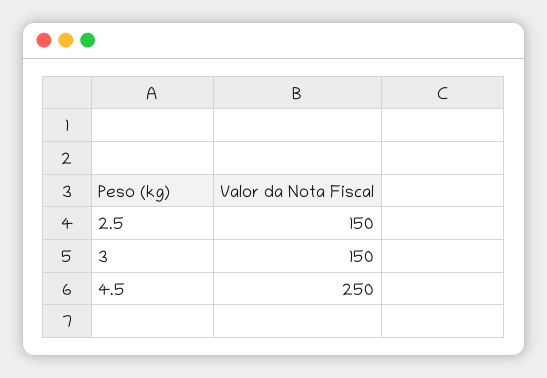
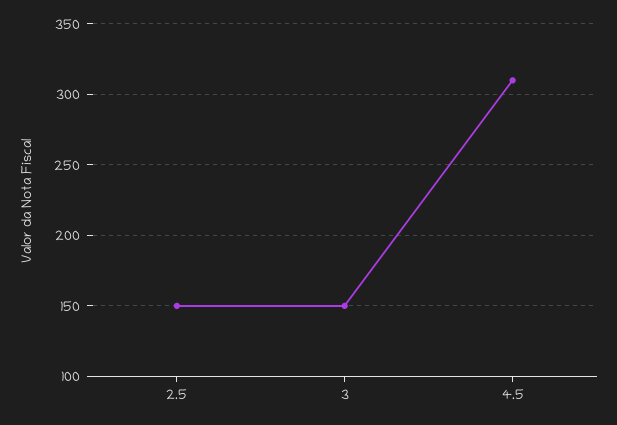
4.5: 250 -> 310

